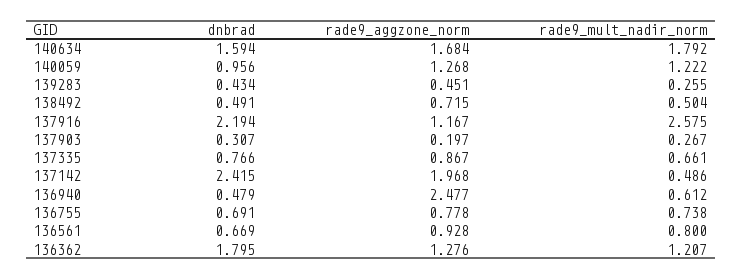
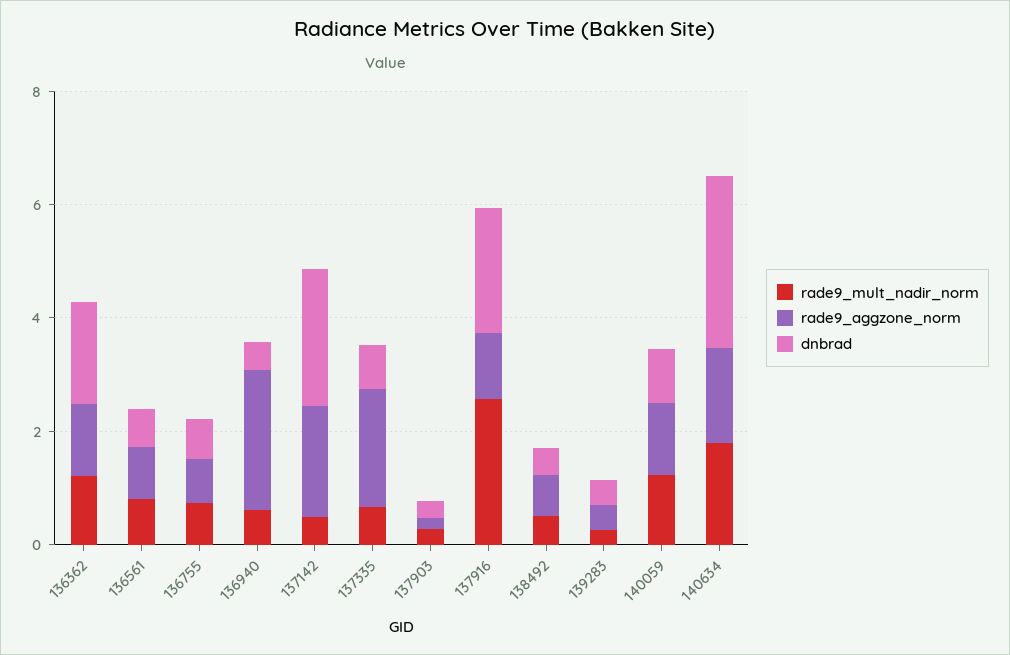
dnbrad, 140634: 1.594 -> 3
rade9_aggzone_norm, 137335: 0.867 -> 2

